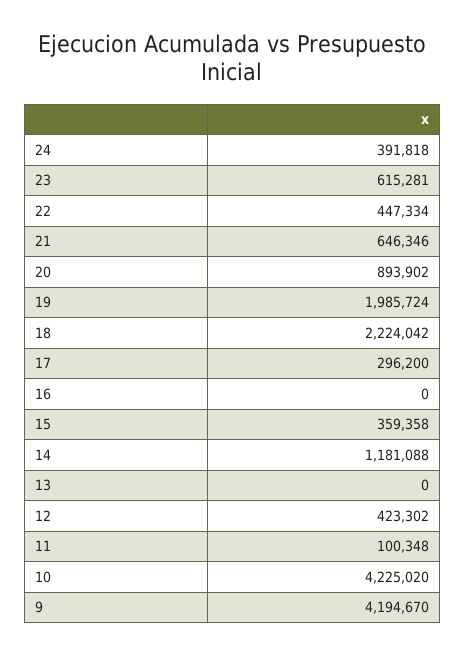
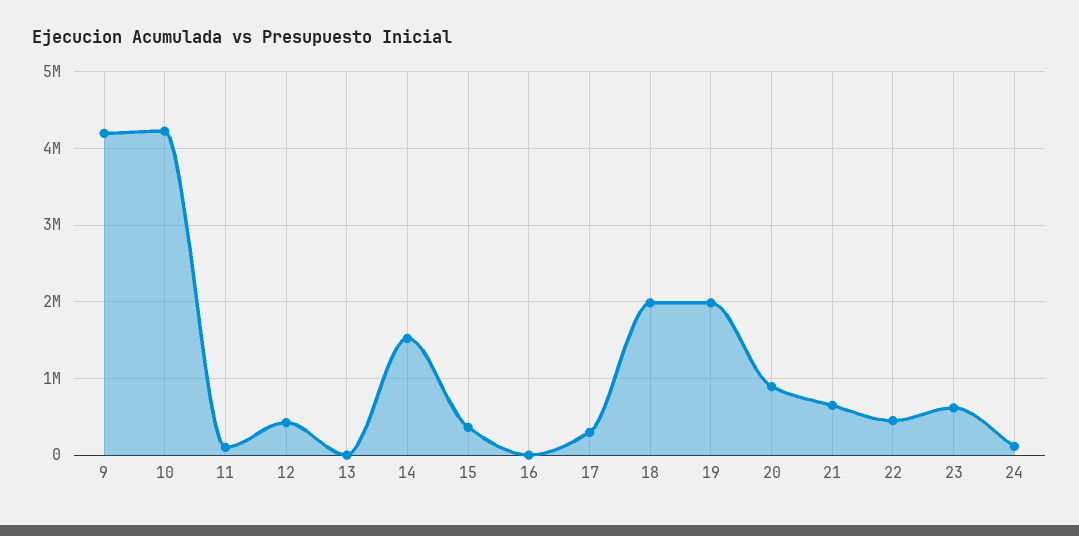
24: 391818 -> 100000
18: 2224042 -> 2000000
14: 1181088 -> 1500000

